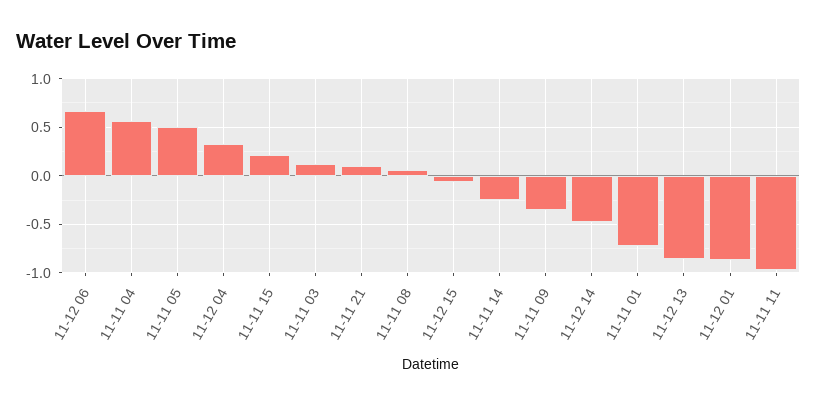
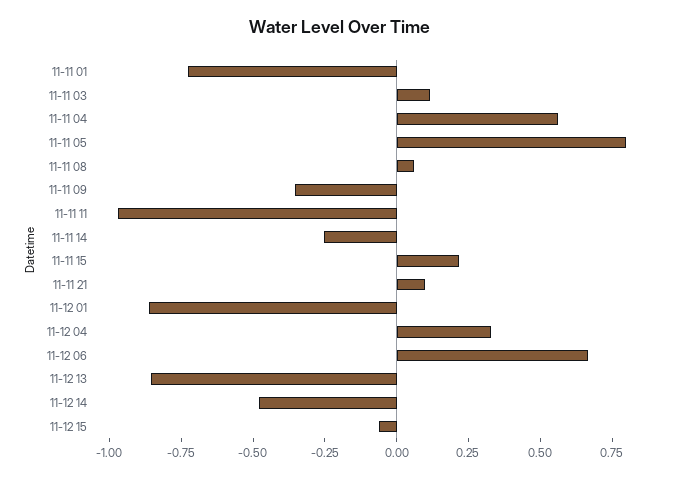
11-11 05: 0.5 -> 0.8

